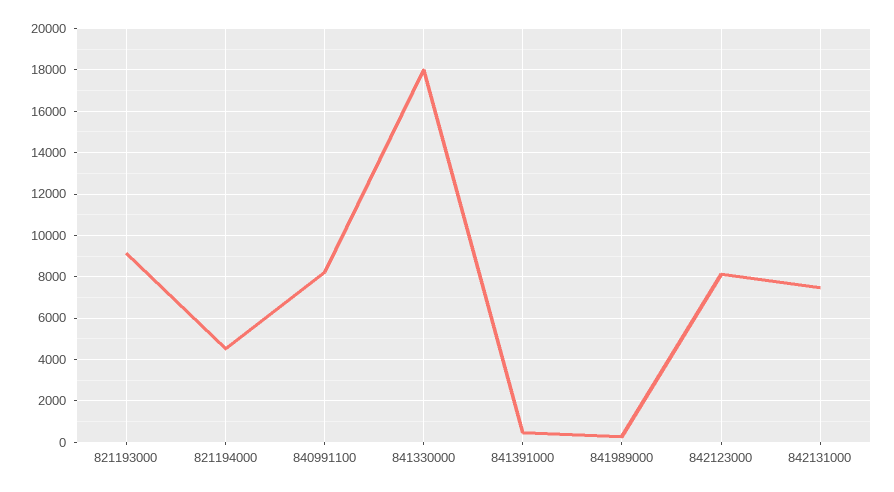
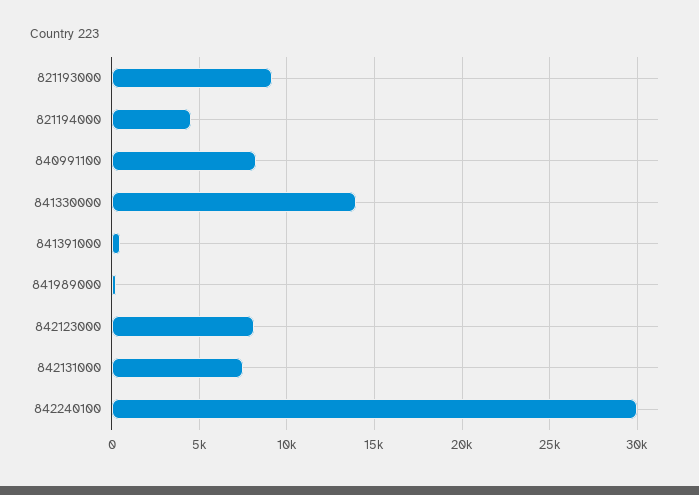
841330000: 18000 -> 14000
842240100: none -> 30000

